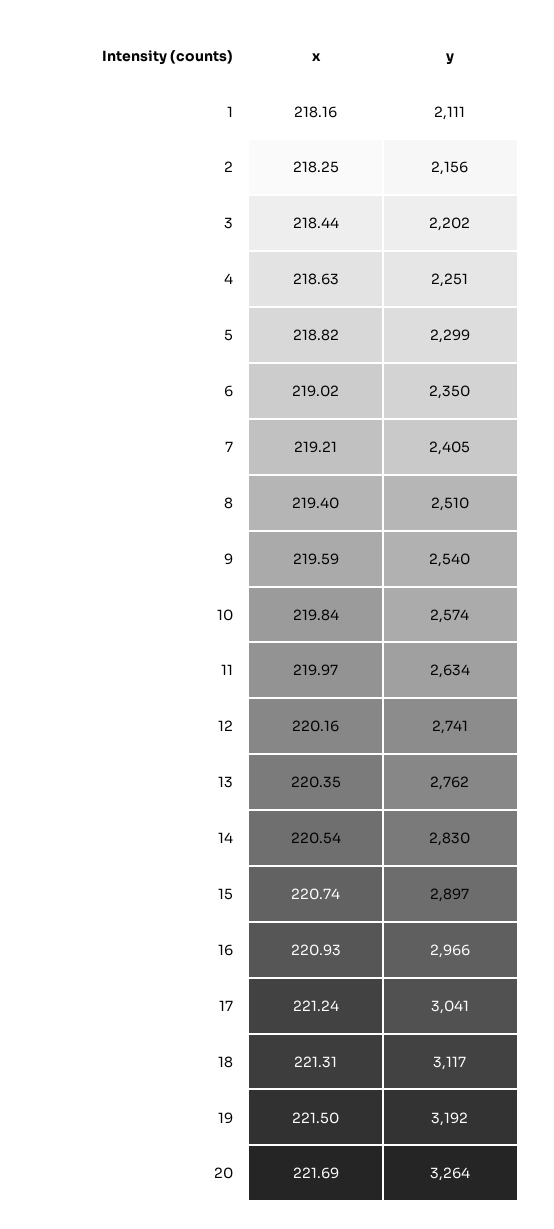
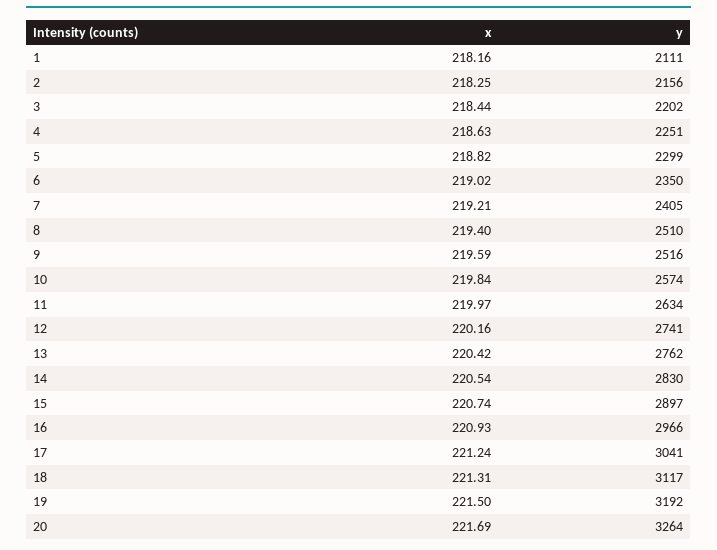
y, 9: 2540 -> 2516
x, 13: 220.35 -> 220.42

